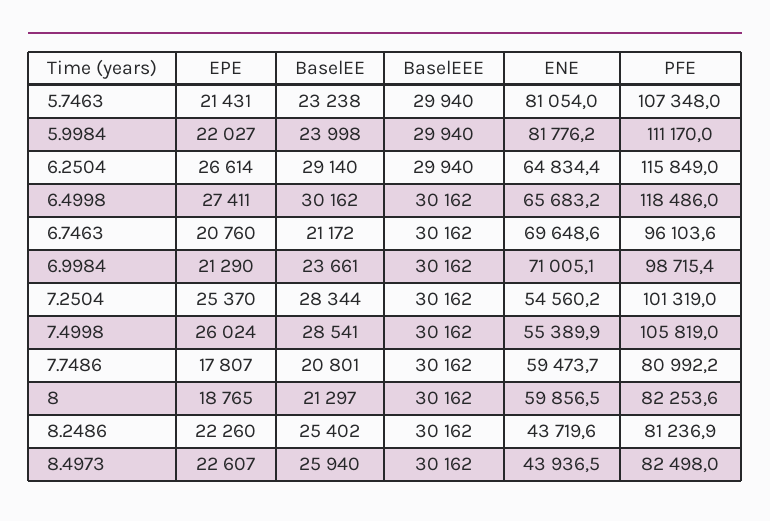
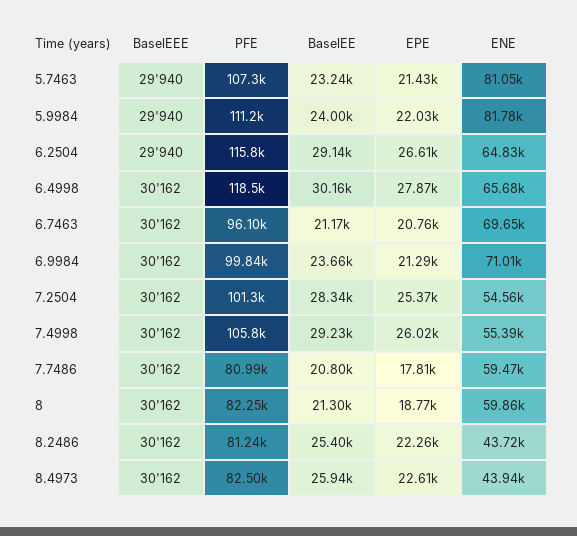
EPE, 6.4998: 27411 -> 27870
PFE, 6.9984: 98715.4 -> 99840
BaselEE, 7.4998: 28541 -> 29230

